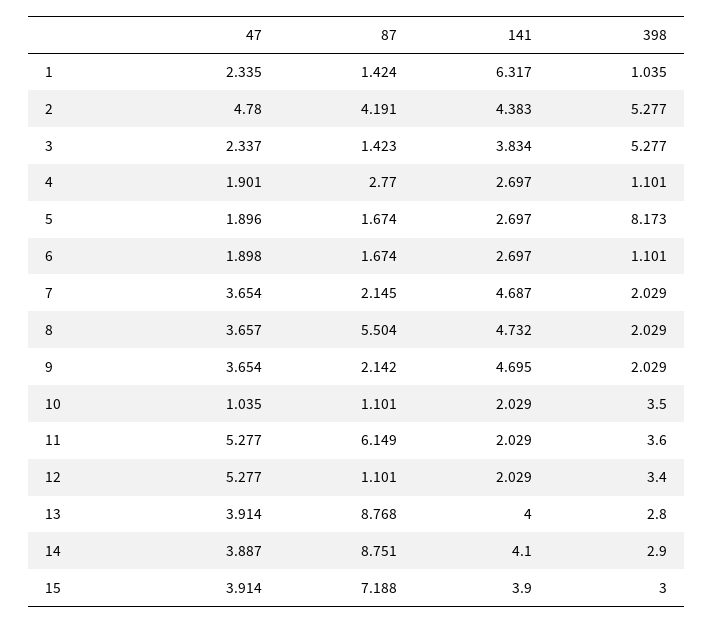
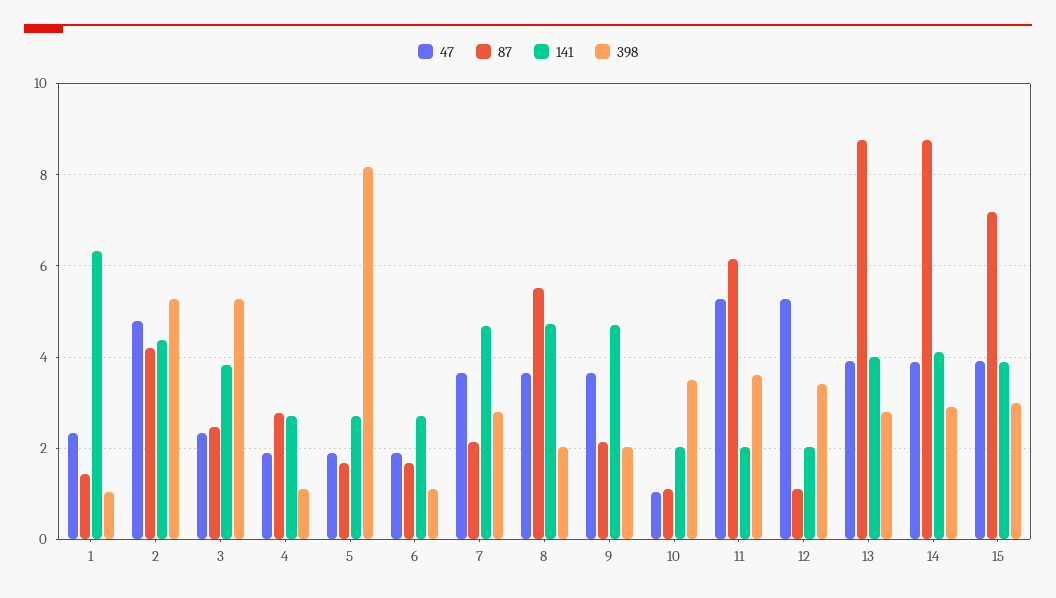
87, 3: 1.423 -> 2.4
398, 7: 2.029 -> 2.8

